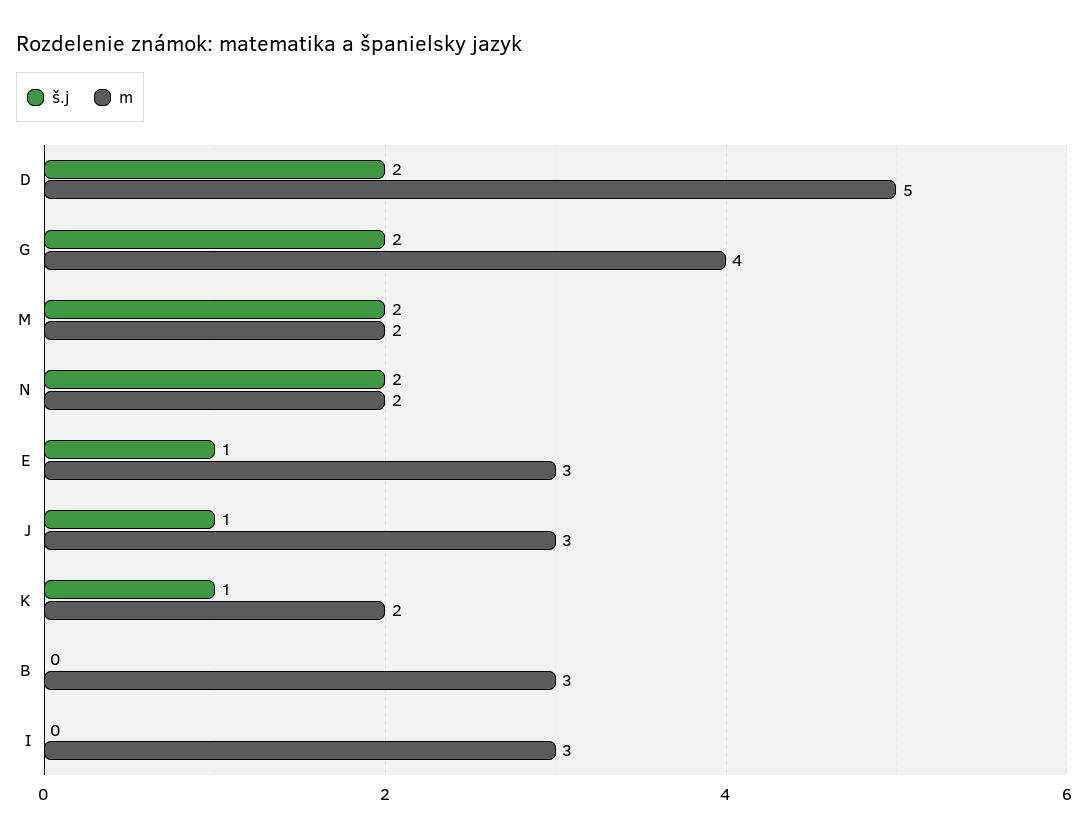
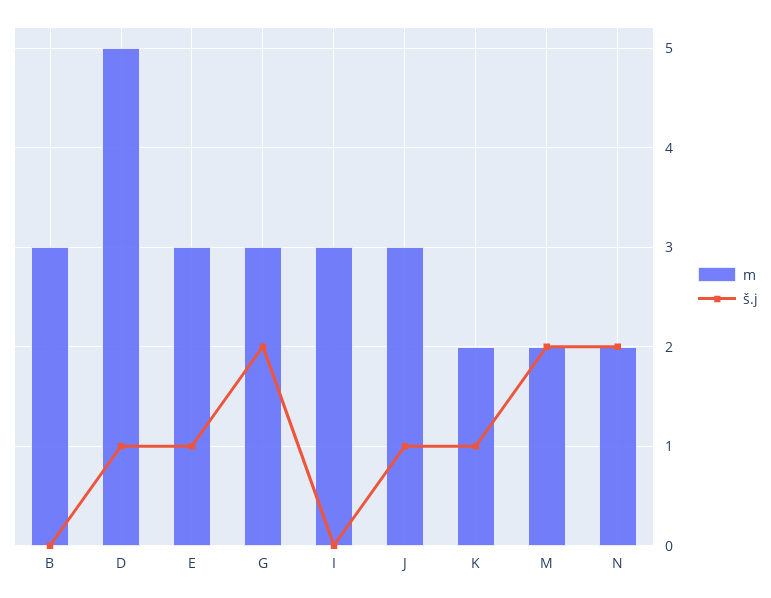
š.j, D: 2 -> 1
m, G: 4 -> 3

